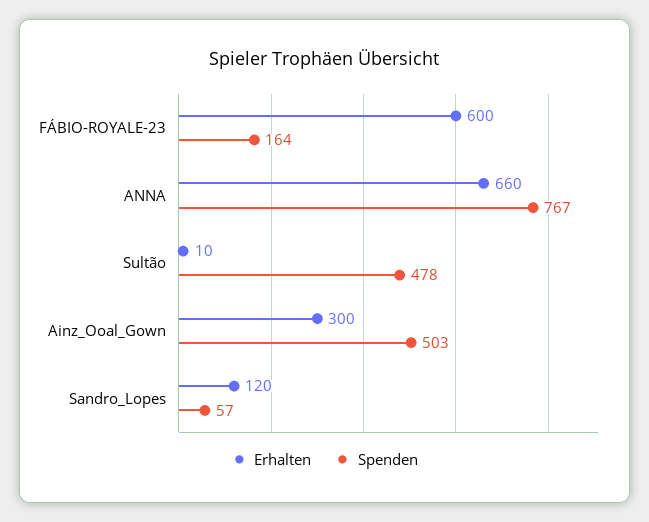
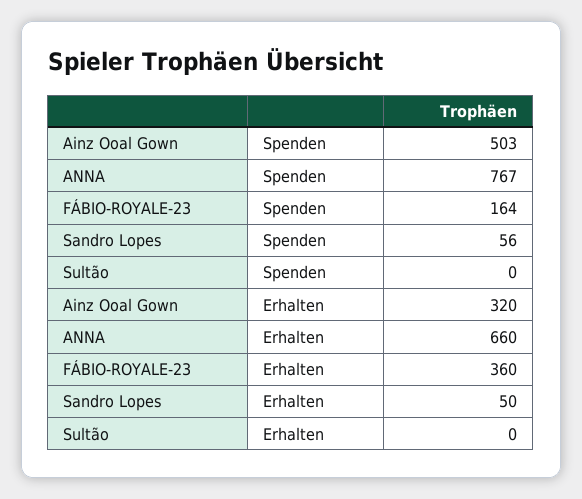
Erhalten, FÁBIO-ROYALE-23: 600 -> 360
Erhalten, Sultão: 10 -> 0
Spenden, Sultão: 478 -> 0
Erhalten, Ainz_Ooal_Gown: 300 -> 320
Erhalten, Sandro_Lopes: 120 -> 50
Spenden, Sandro_Lopes: 57 -> 56

